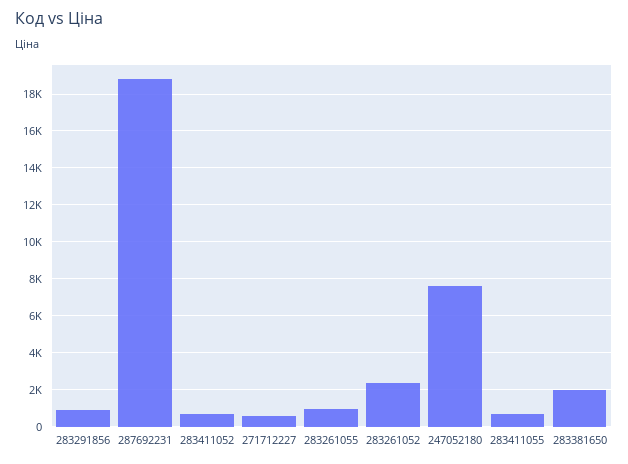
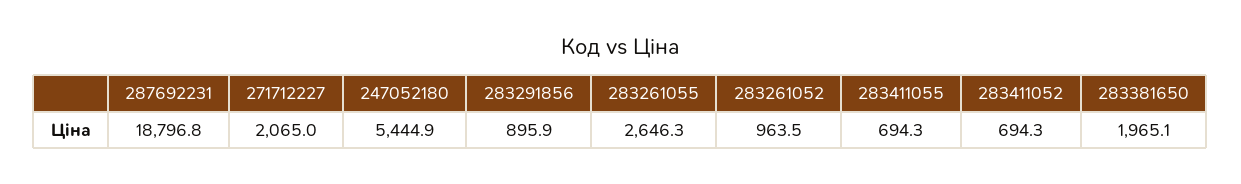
271712227: 500 -> 2065
283261055: 1000 -> 2646.3
283261052: 2500 -> 963.5
247052180: 7500 -> 5444.9

